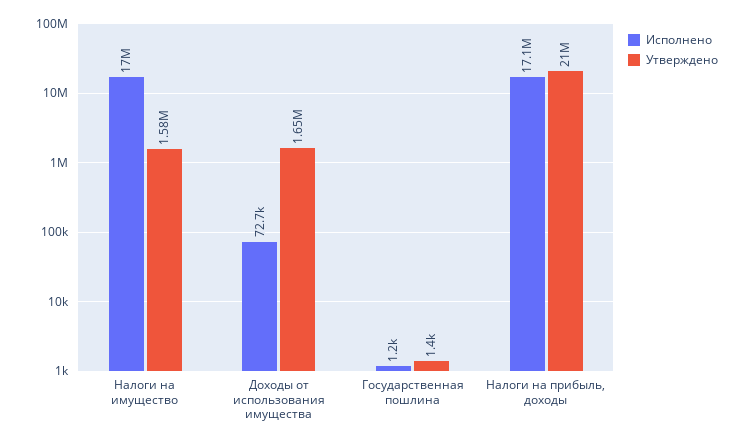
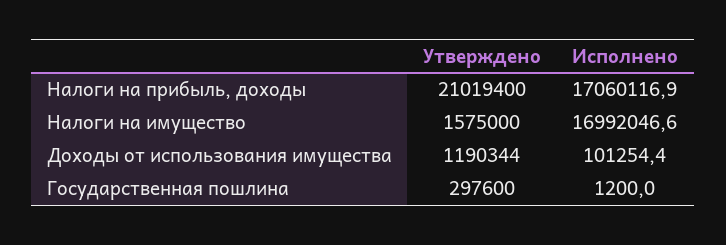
Исполнено, Доходы от использования имущества: 72700 -> 101254.4
Утверждено, Доходы от использования имущества: 1650000 -> 1190344
Утверждено, Государственная пошлина: 1400 -> 297600

